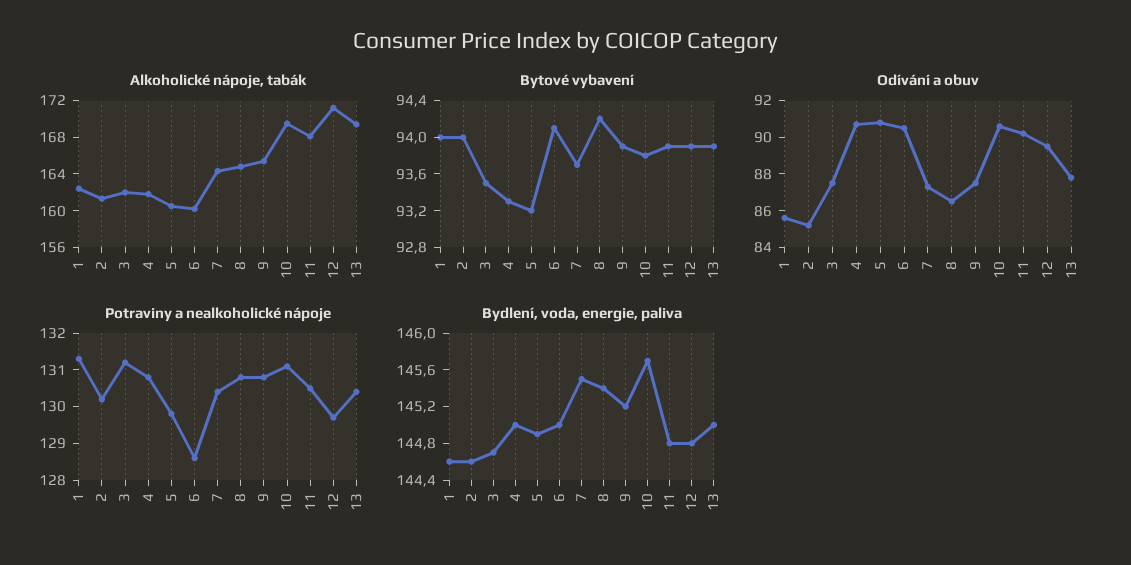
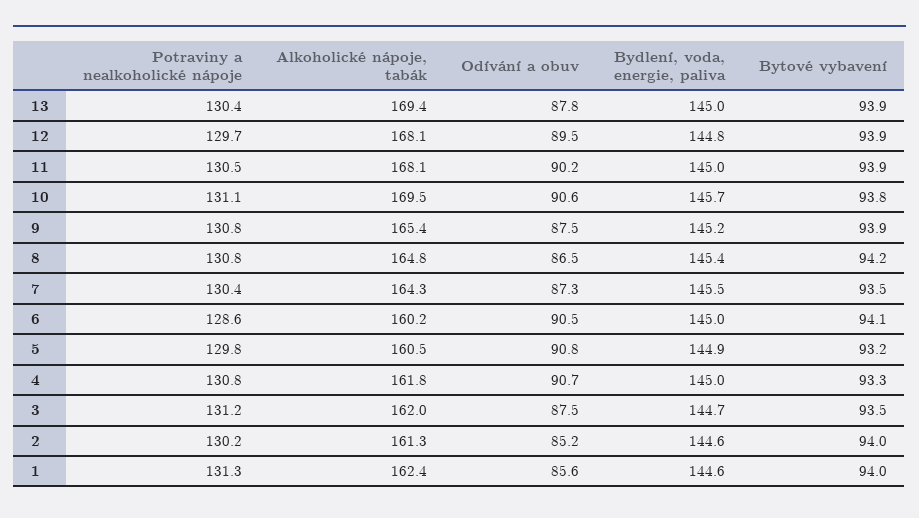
Alkoholické nápoje, tabák, 12: 171 -> 168.1
Bytové vybavení, 7: 93.7 -> 93.5
Bydlení, voda, energie, paliva, 11: 144.8 -> 145

